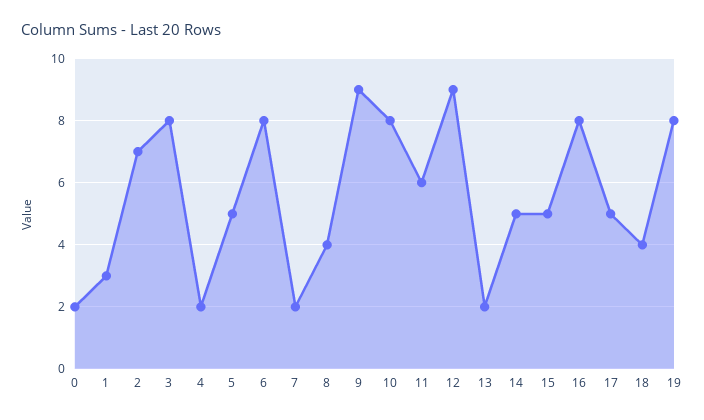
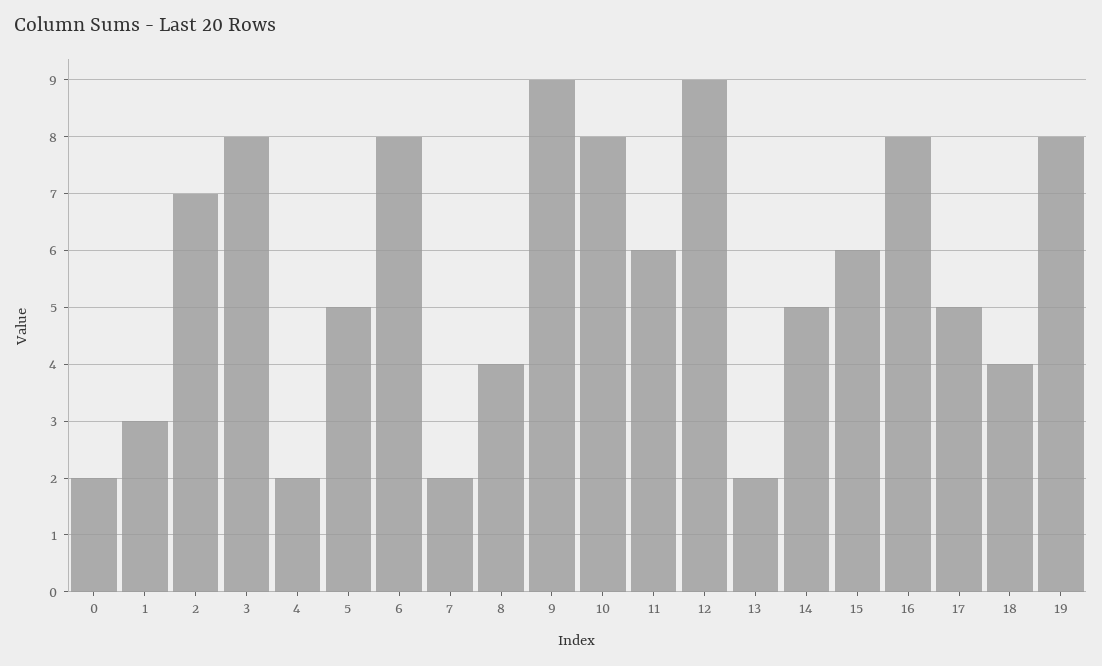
15: 5 -> 6

